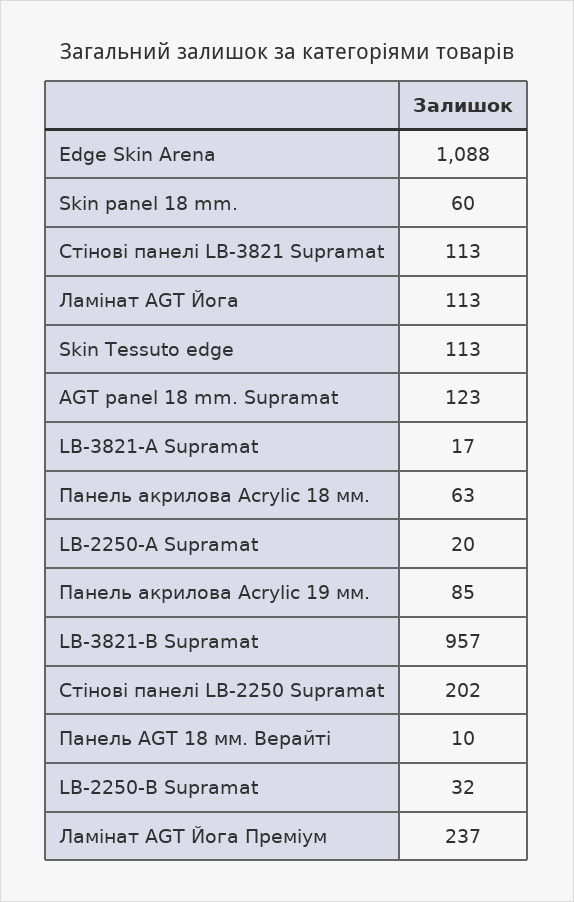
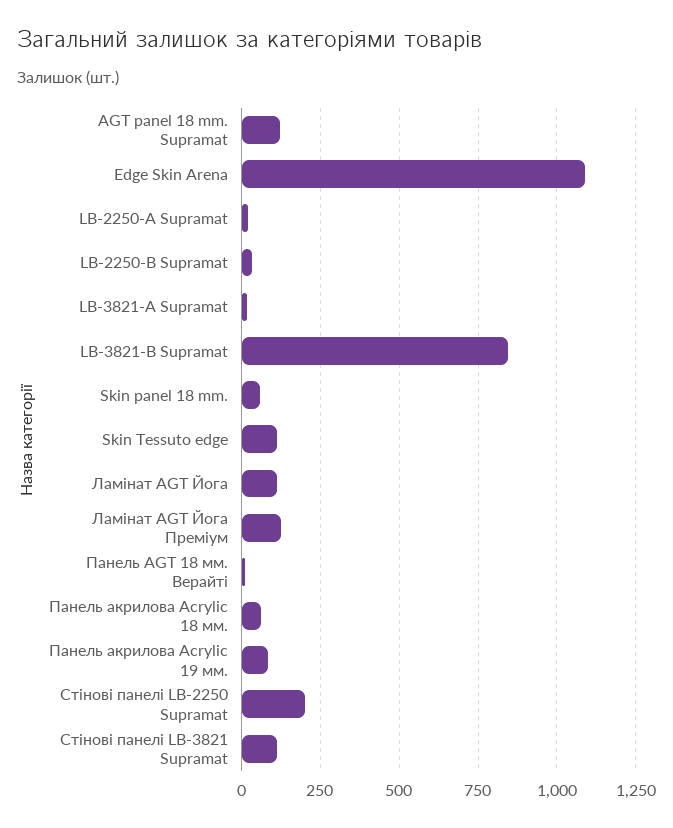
LB-3821-В Supramat: 957 -> 850
Ламінат AGT Йога Преміум: 237 -> 125

